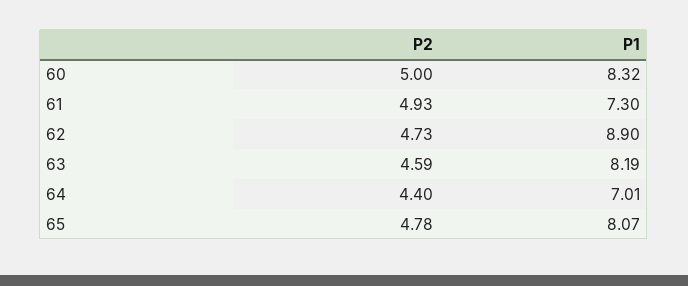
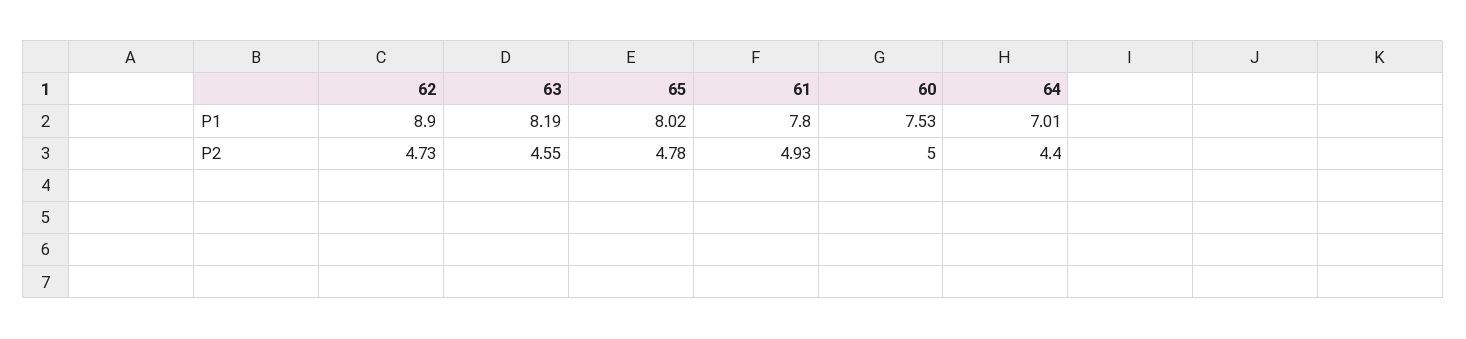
P1, 60: 8.32 -> 7.53
P1, 61: 7.3 -> 7.8
P2, 63: 4.59 -> 4.55
P1, 65: 8.07 -> 8.02

